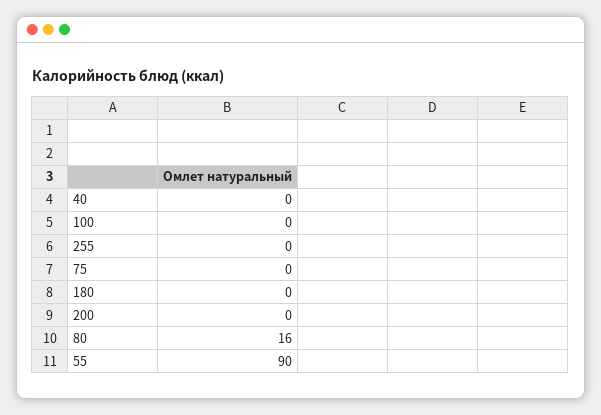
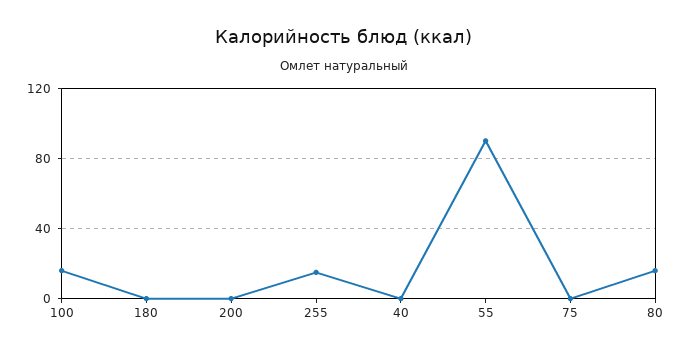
100: 0 -> 15
255: 0 -> 15

